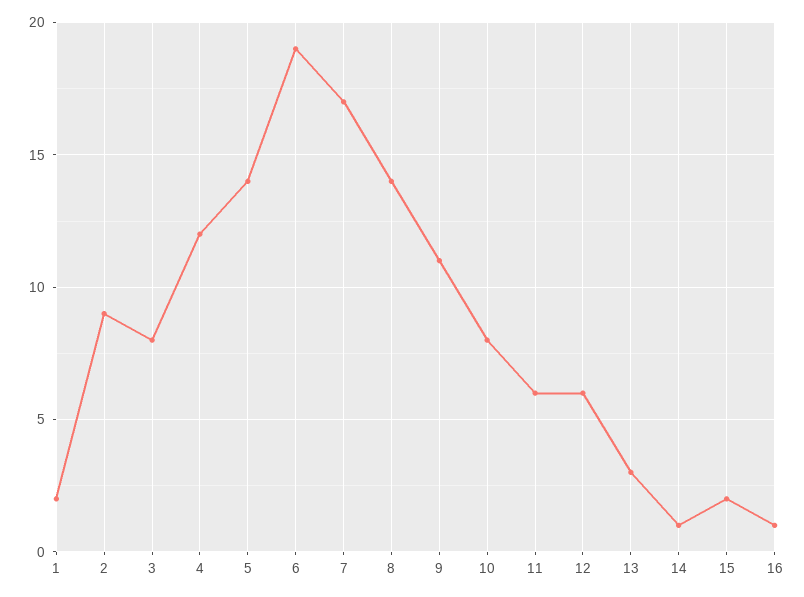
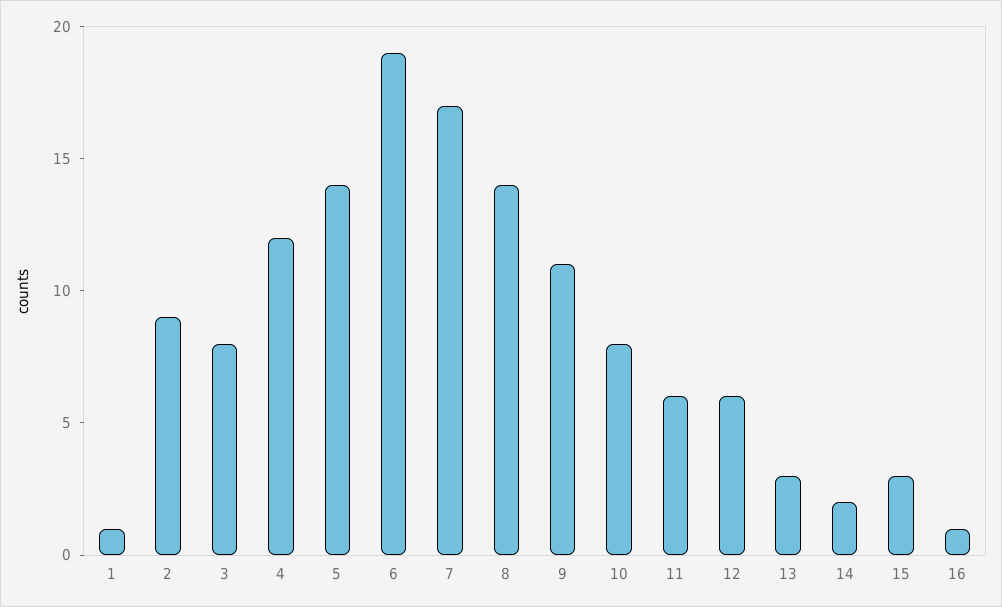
1: 2 -> 1
14: 1 -> 2
15: 2 -> 3

